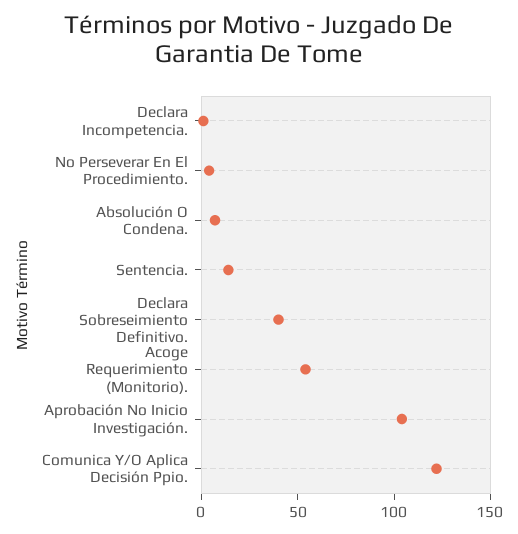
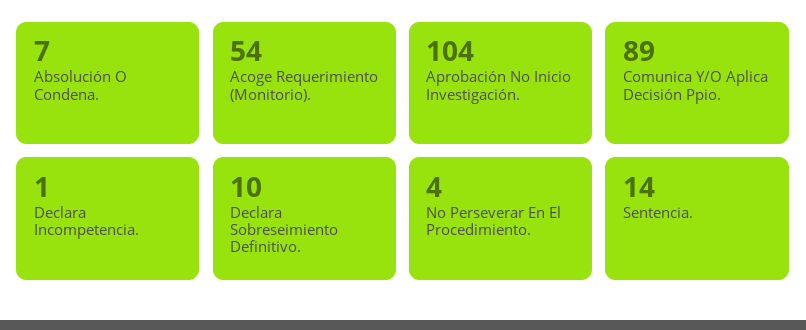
Declara Sobreseimiento Definitivo.: 40 -> 10
Comunica Y/O Aplica Decisión Ppio.: 120 -> 89

